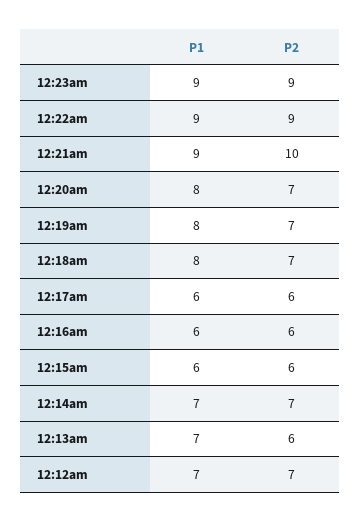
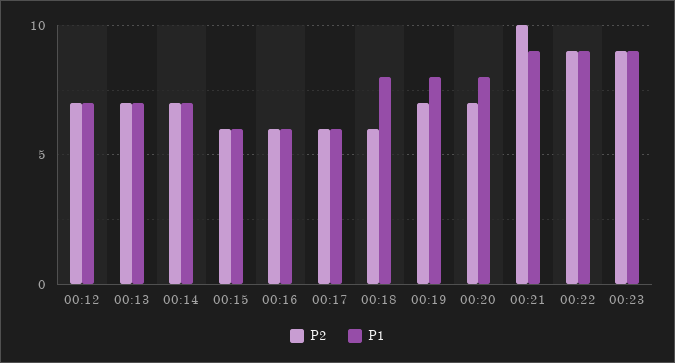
P2, 12:18am: 7 -> 6
P2, 12:13am: 6 -> 7

